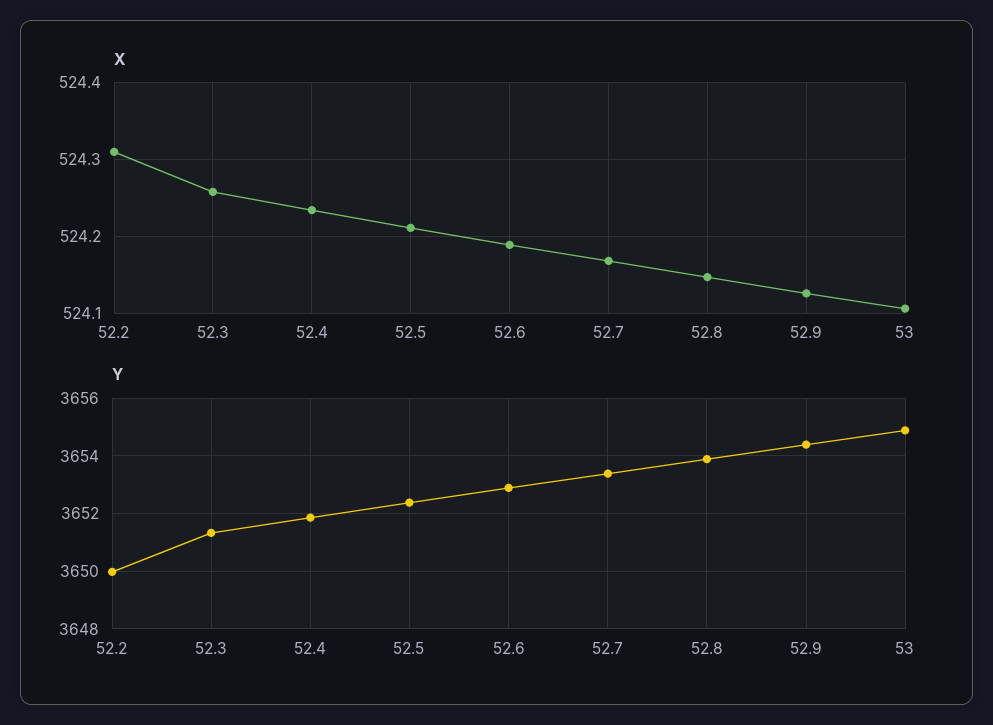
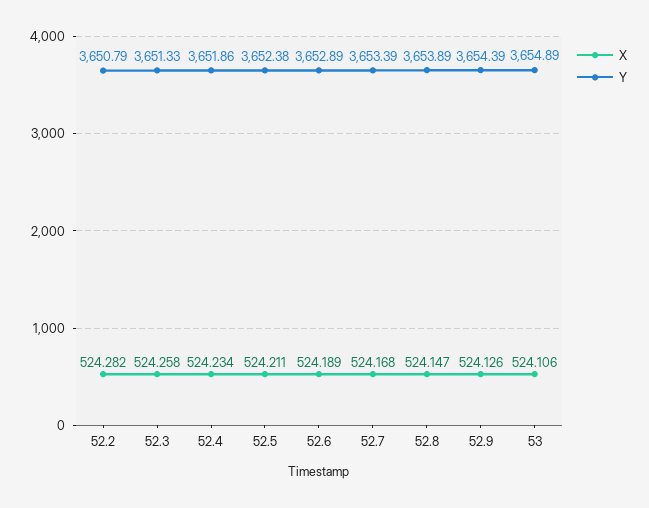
X, 52.2: 524.31 -> 524.282
Y, 52.2: 3650 -> 3650.79

